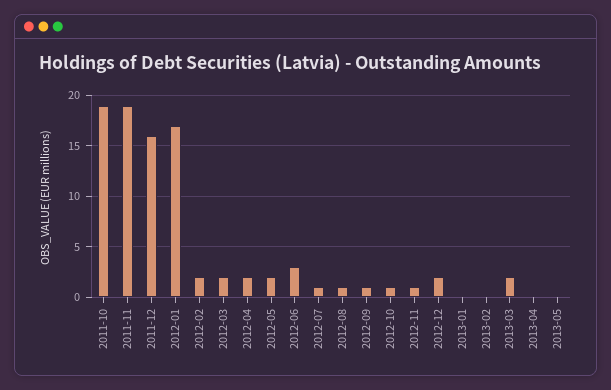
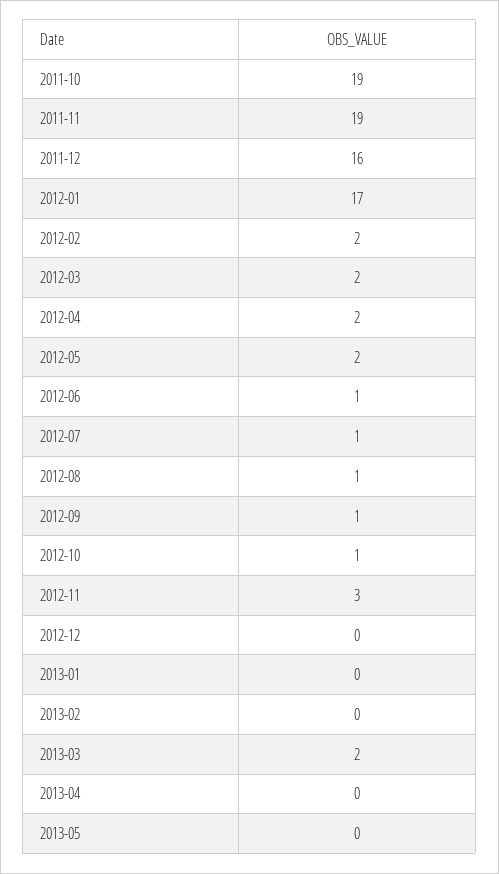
2012-06: 3 -> 1
2012-11: 1 -> 3
2012-12: 2 -> 0

